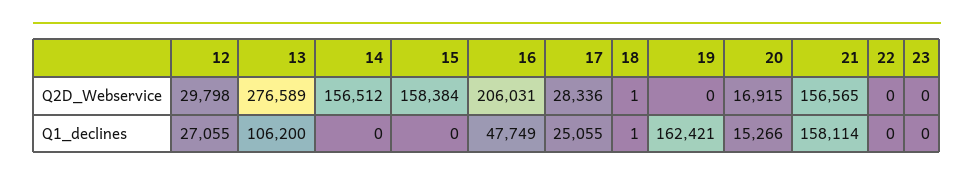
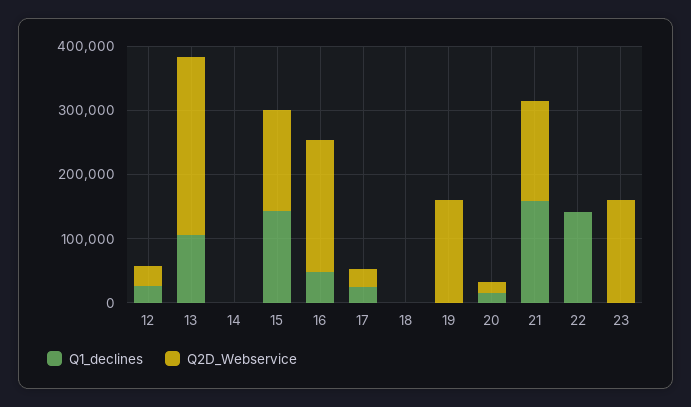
Q2D_Webservice, 14: 156512 -> 0
Q2D_Webservice, 19: 0 -> 160000
Q2D_Webservice, 23: 0 -> 160000
Q1_declines, 15: 0 -> 140000
Q1_declines, 19: 162421 -> 0
Q1_declines, 22: 0 -> 140000

